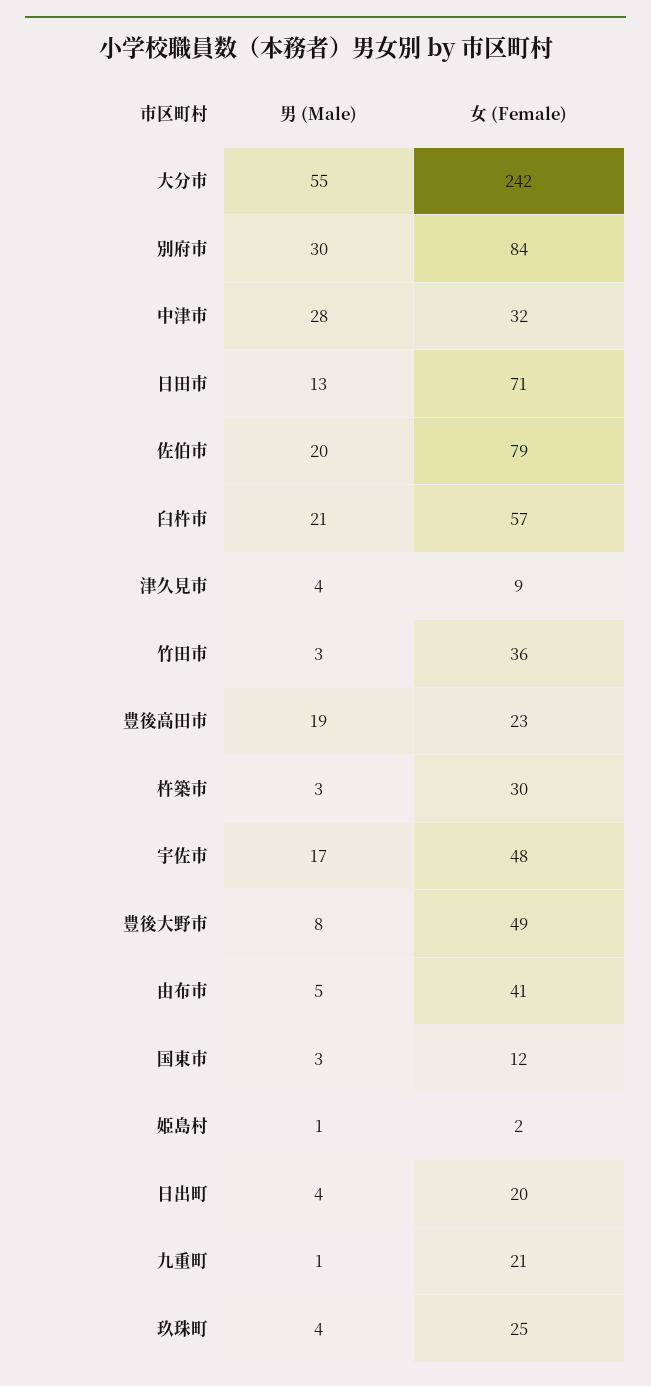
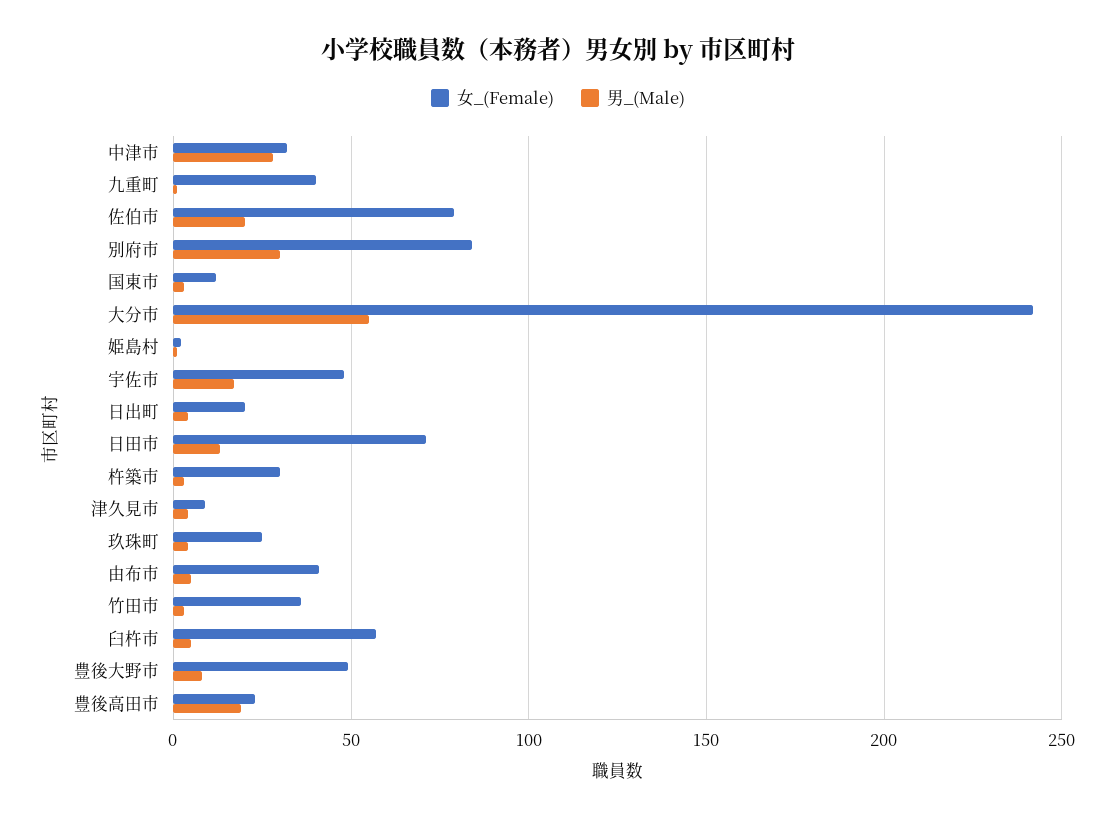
男 (Male), 臼杵市: 21 -> 5
女 (Female), 九重町: 21 -> 40

